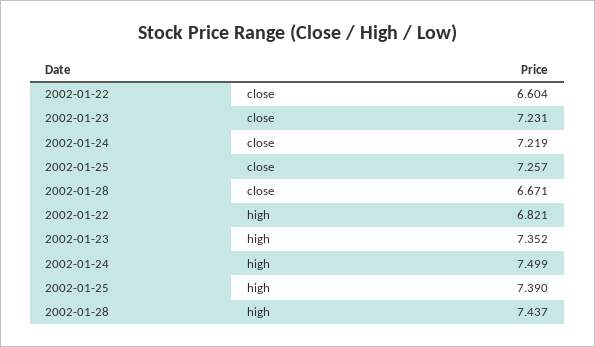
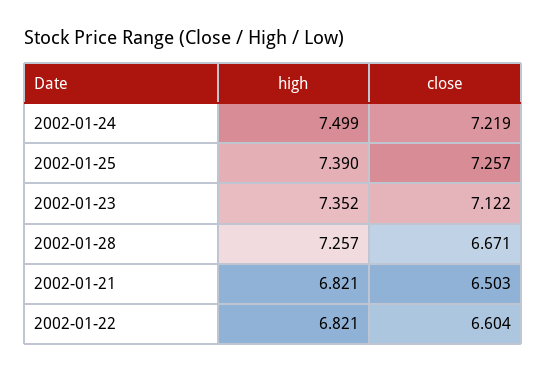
2002-01-23, close: 7.231 -> 7.122
2002-01-28, high: 7.437 -> 7.257
2002-01-21, high: none -> 6.821
2002-01-21, close: none -> 6.503

